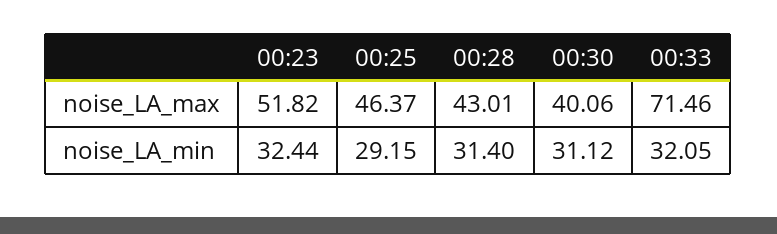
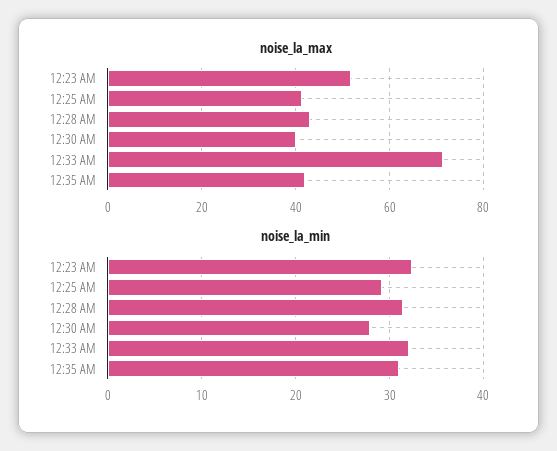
noise_LA_max, 00:25: 46.37 -> 42
noise_LA_min, 00:30: 31.12 -> 28
noise_LA_max, 12:35 AM: none -> 42
noise_LA_min, 12:35 AM: none -> 31

